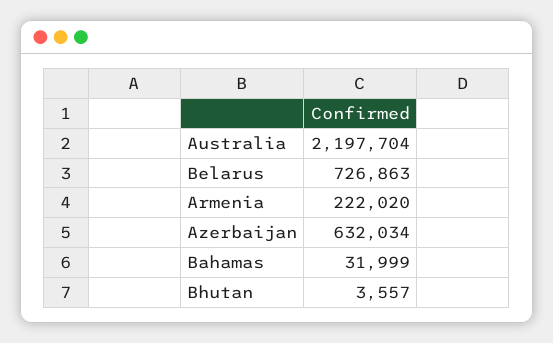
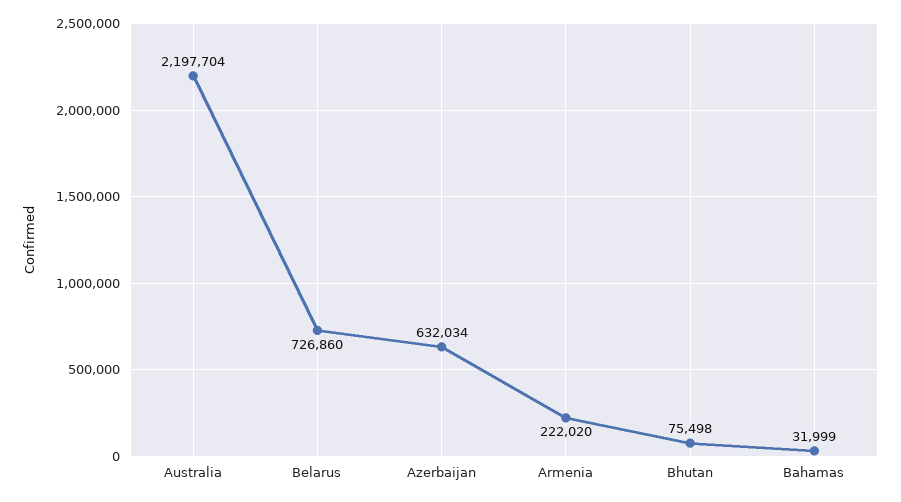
Belarus: 726863 -> 726860
Bhutan: 3557 -> 75498

